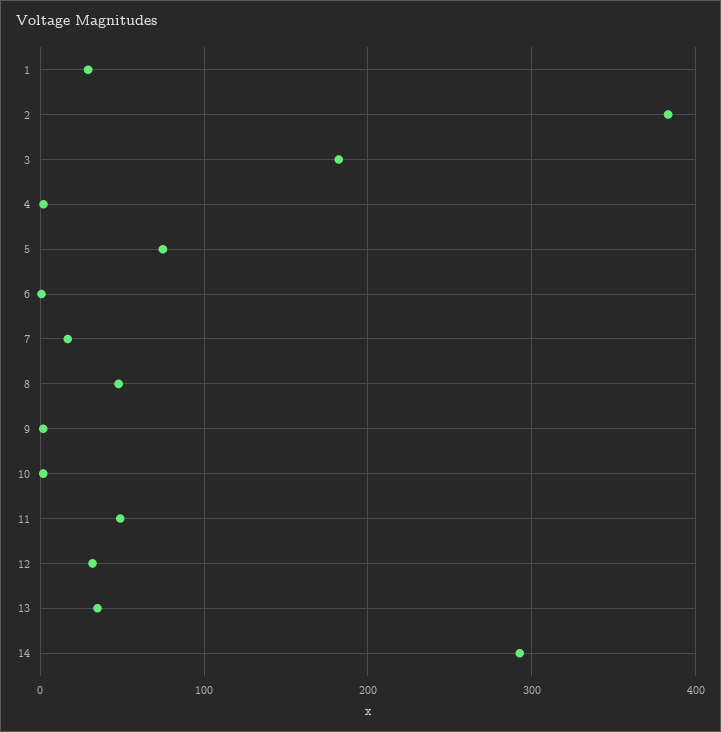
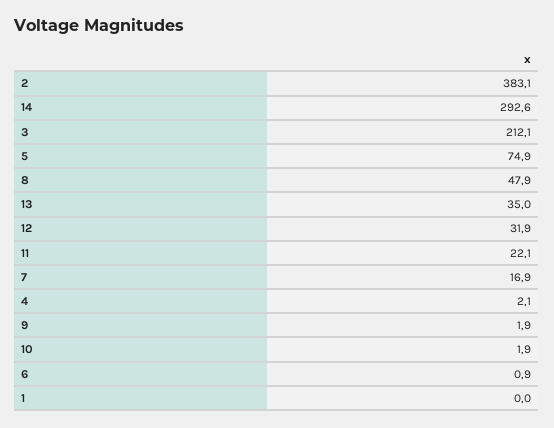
1: 30 -> 0
3: 180 -> 212.1
11: 50 -> 22.1

